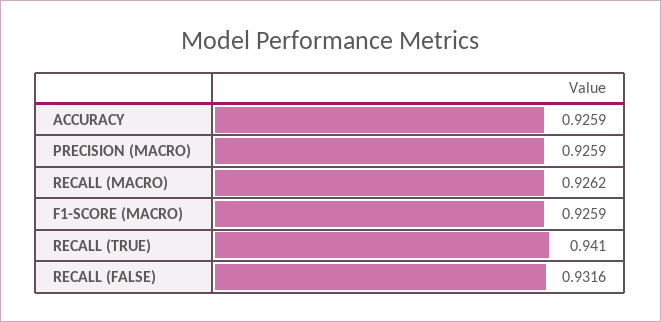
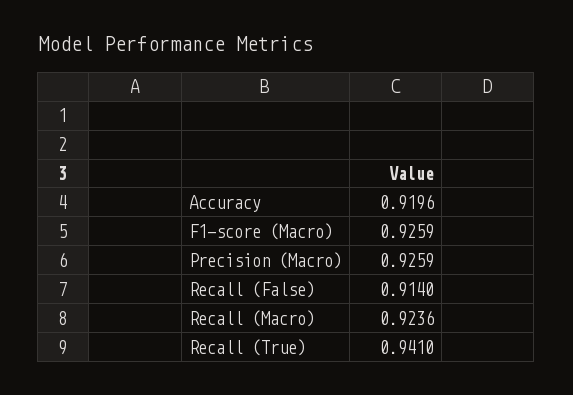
ACCURACY: 0.9259 -> 0.9196
RECALL (MACRO): 0.9262 -> 0.9236
RECALL (FALSE): 0.9316 -> 0.914

